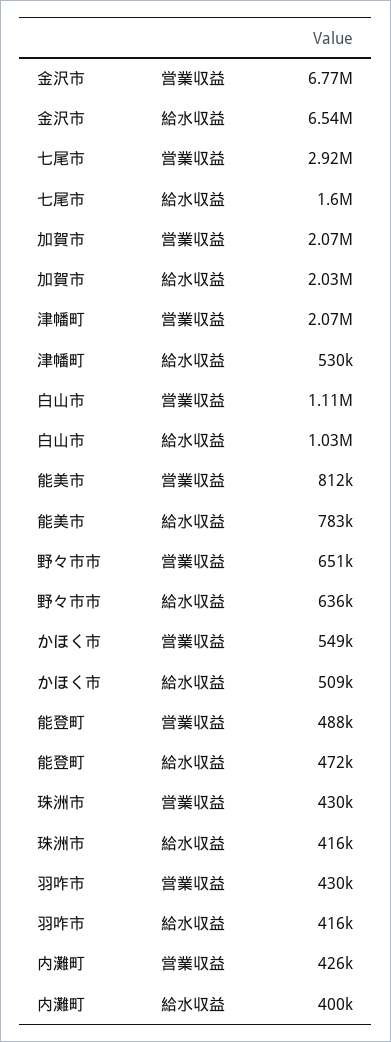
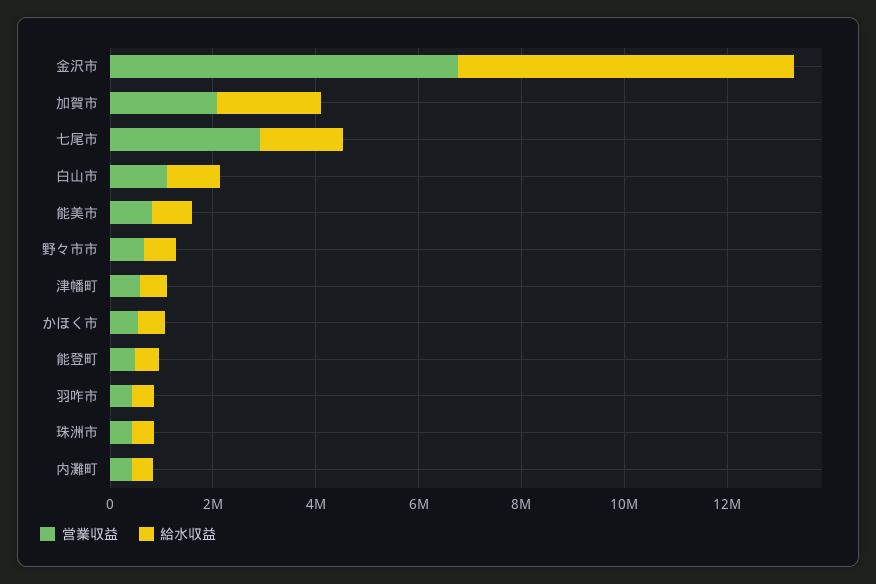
営業収益, 津幡町: 2070000 -> 500000

